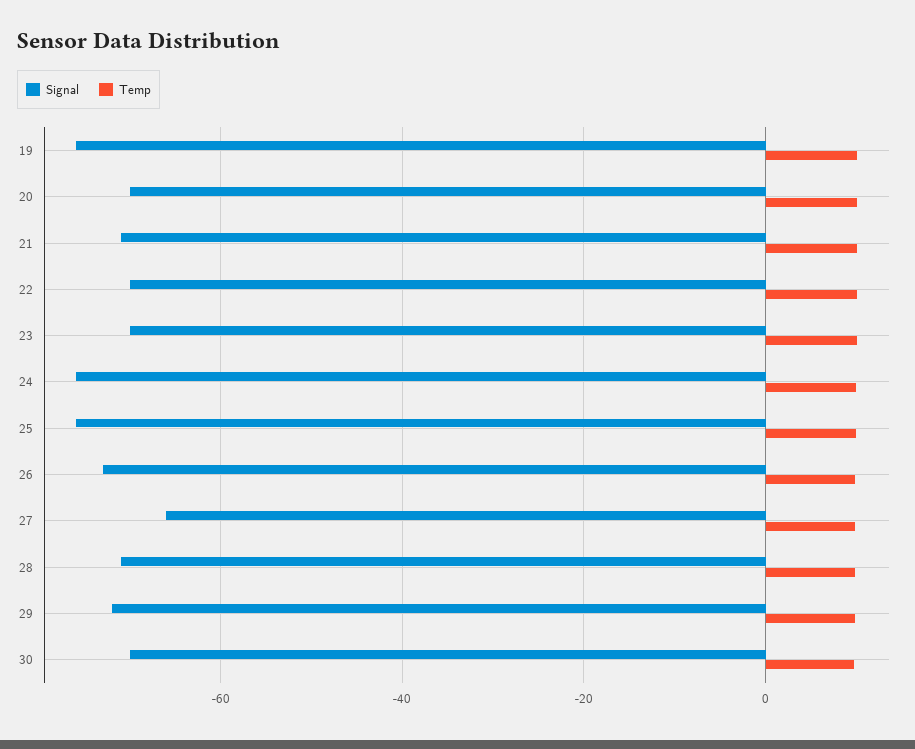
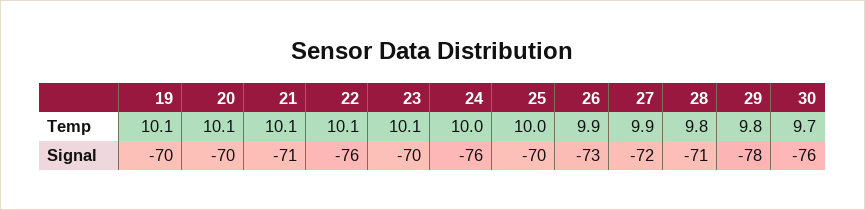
Signal, 19: -76 -> -70
Signal, 22: -70 -> -76
Signal, 25: -76 -> -70
Signal, 27: -66 -> -72
Signal, 29: -72 -> -78
Signal, 30: -70 -> -76

